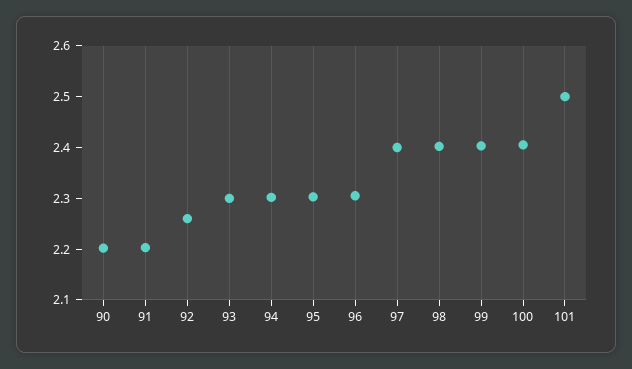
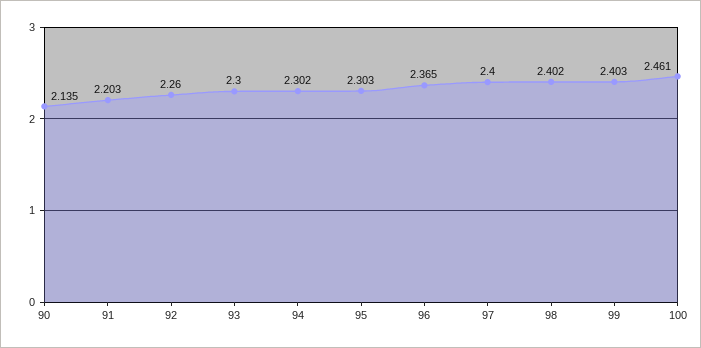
90: 2.2 -> 2.135
96: 2.3 -> 2.365
100: 2.4 -> 2.461
101: 2.5 -> none

